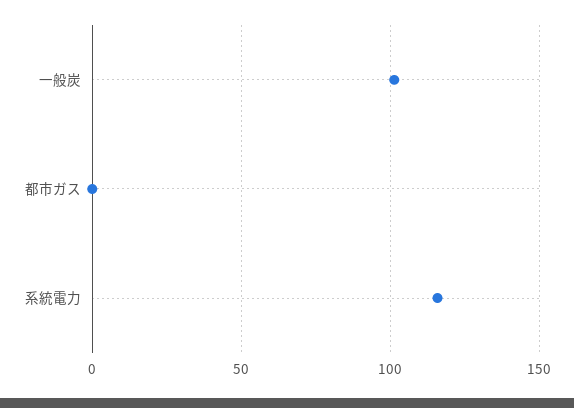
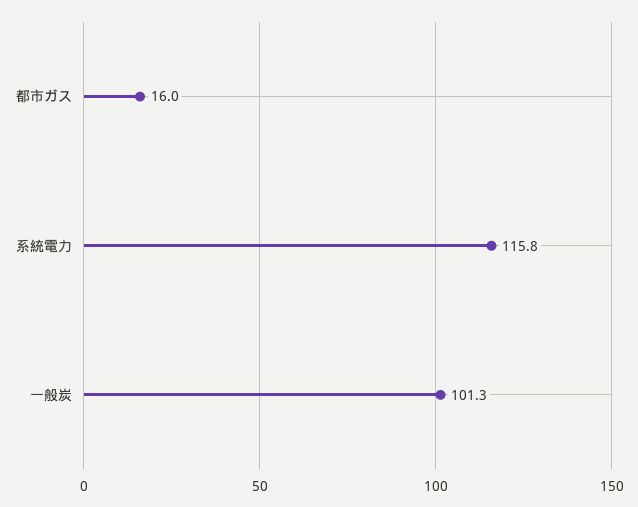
都市ガス: 0 -> 16

